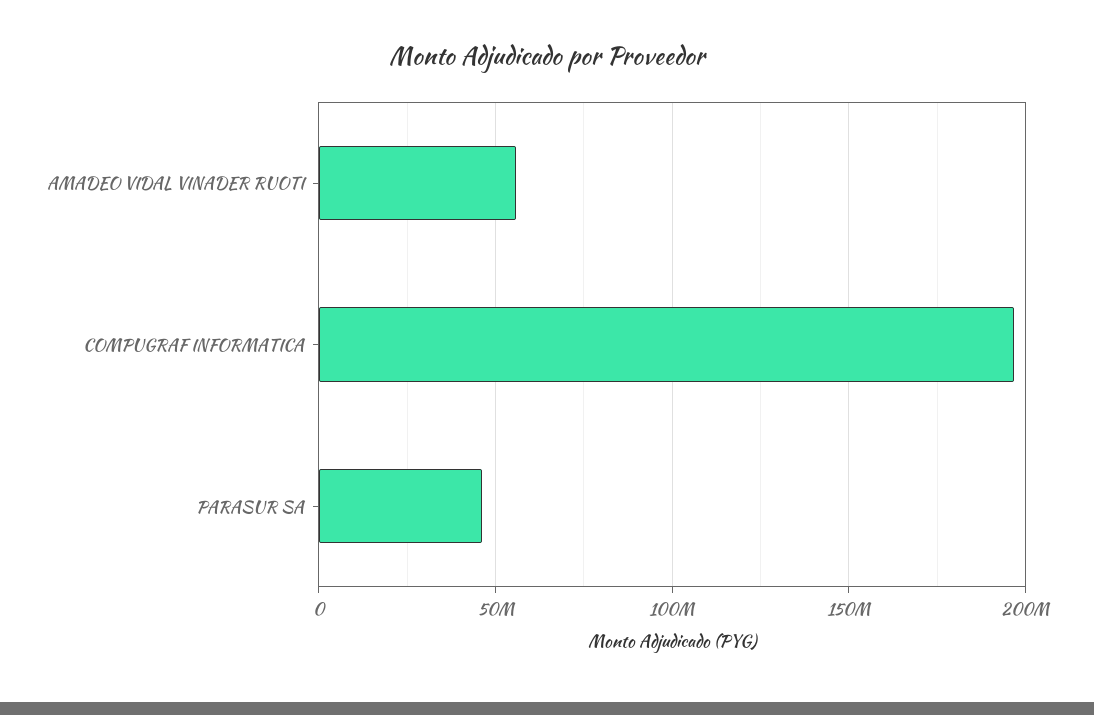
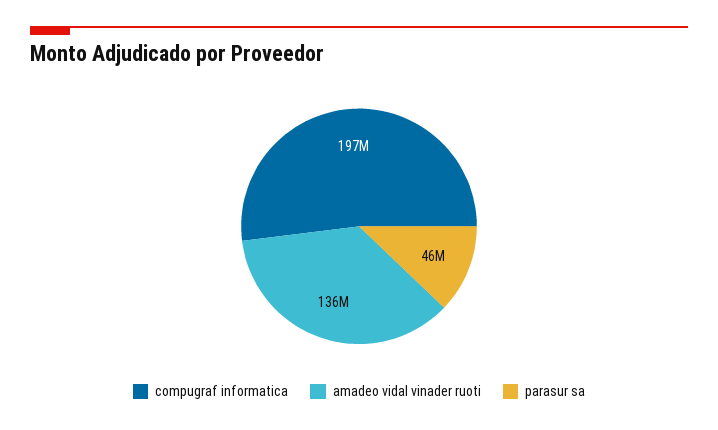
AMADEO VIDAL VINADER RUOTI: 55000000 -> 136000000

